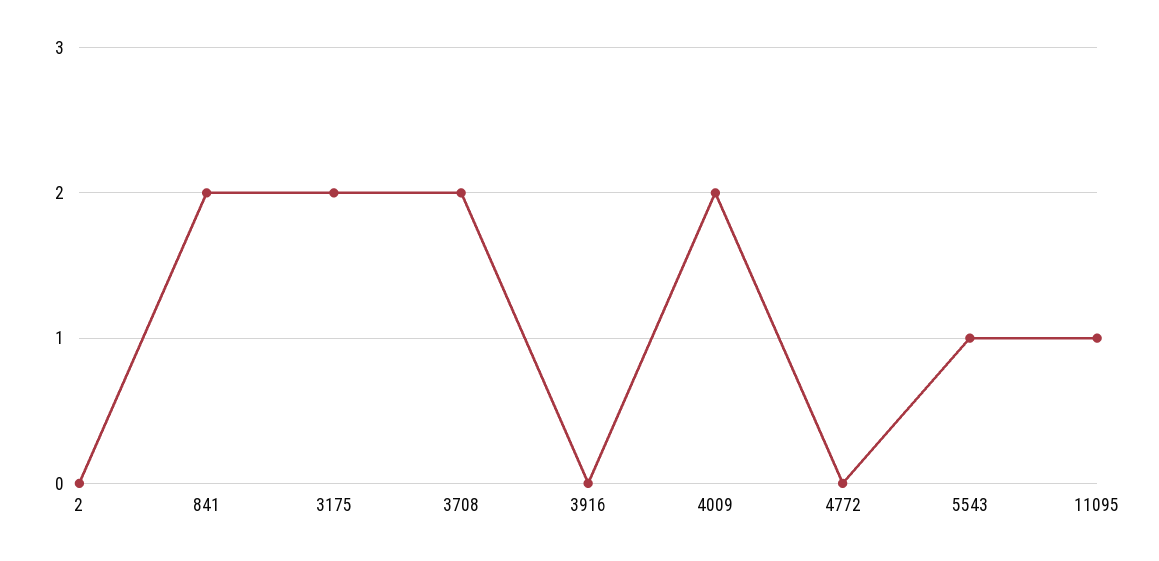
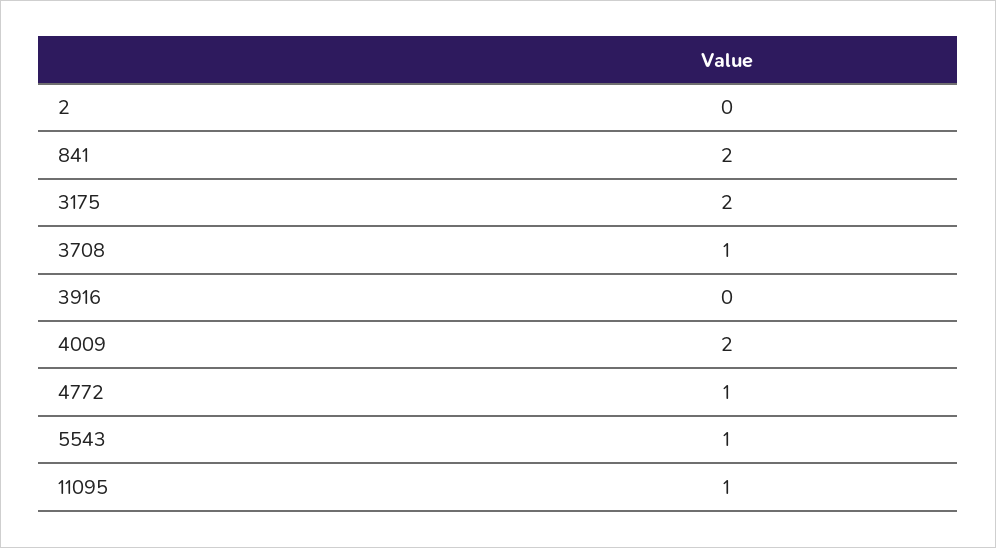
3708: 2 -> 1
4772: 0 -> 1

